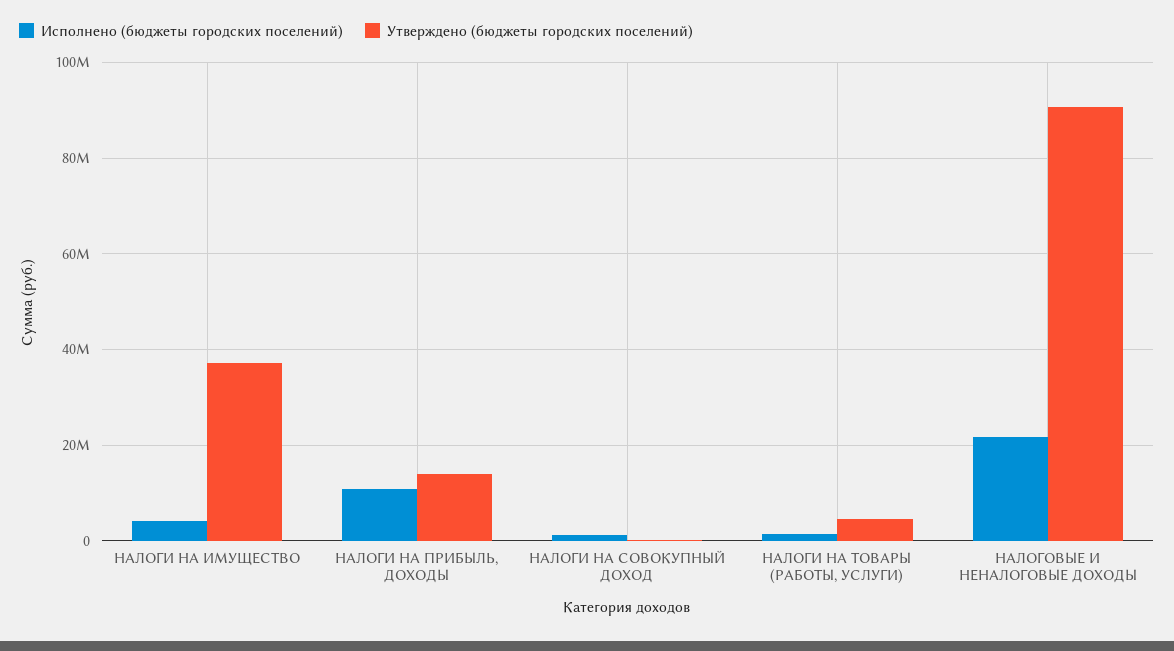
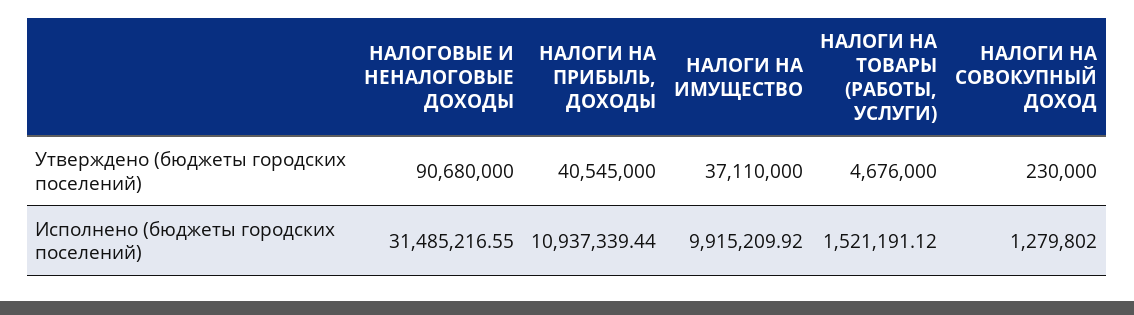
Исполнено (бюджеты городских поселений), НАЛОГИ НА ИМУЩЕСТВО: 4000000 -> 9915209.92
Утверждено (бюджеты городских поселений), НАЛОГИ НА ПРИБЫЛЬ, ДОХОДЫ: 14000000 -> 40545000
Исполнено (бюджеты городских поселений), НАЛОГОВЫЕ И НЕНАЛОГОВЫЕ ДОХОДЫ: 22000000 -> 31485216.55

